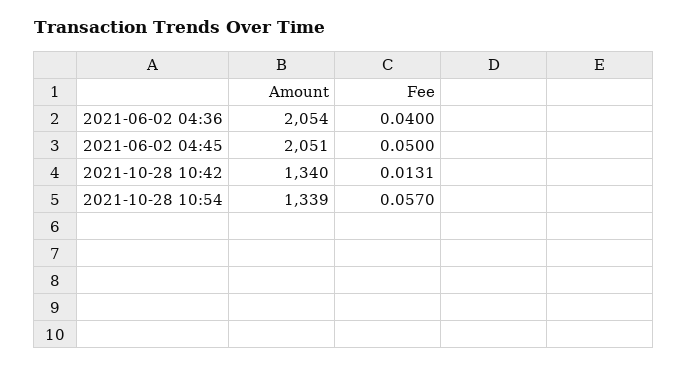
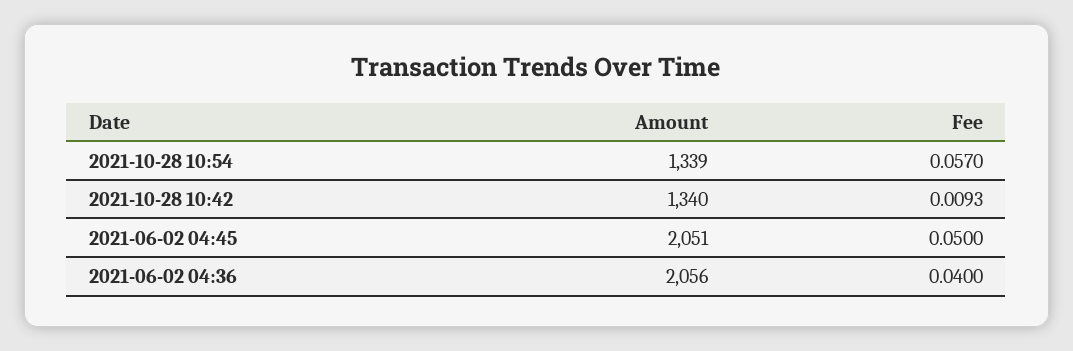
Amount, 2021-06-02 04:36: 2054 -> 2056
Fee, 2021-10-28 10:42: 0.0131 -> 0.0093

